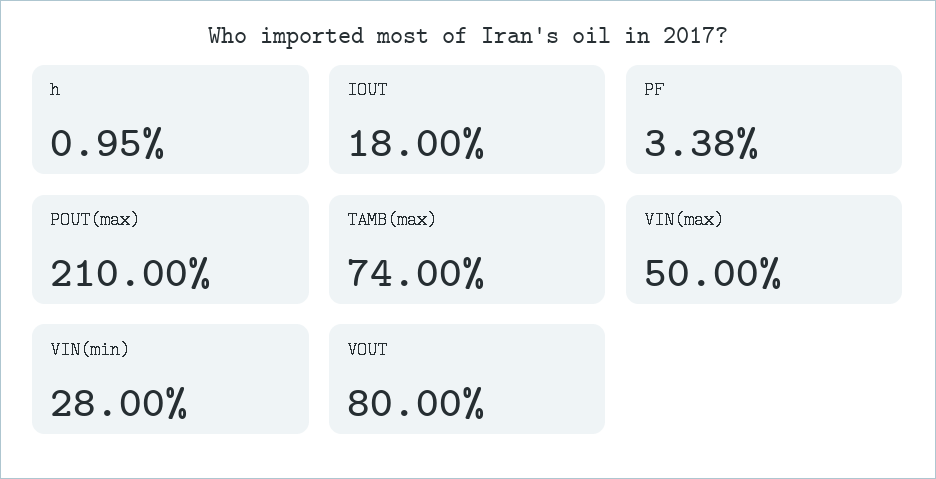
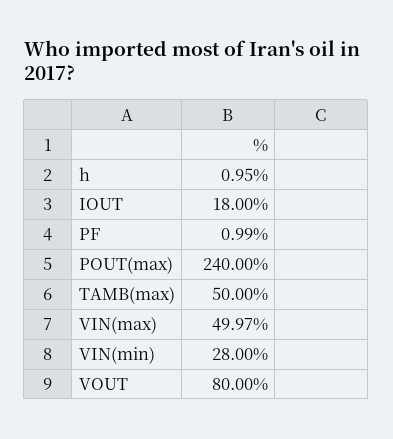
PF: 3.38 -> 0.99
POUT(max): 210 -> 240
TAMB(max): 74 -> 50
VIN(max): 50 -> 49.97

